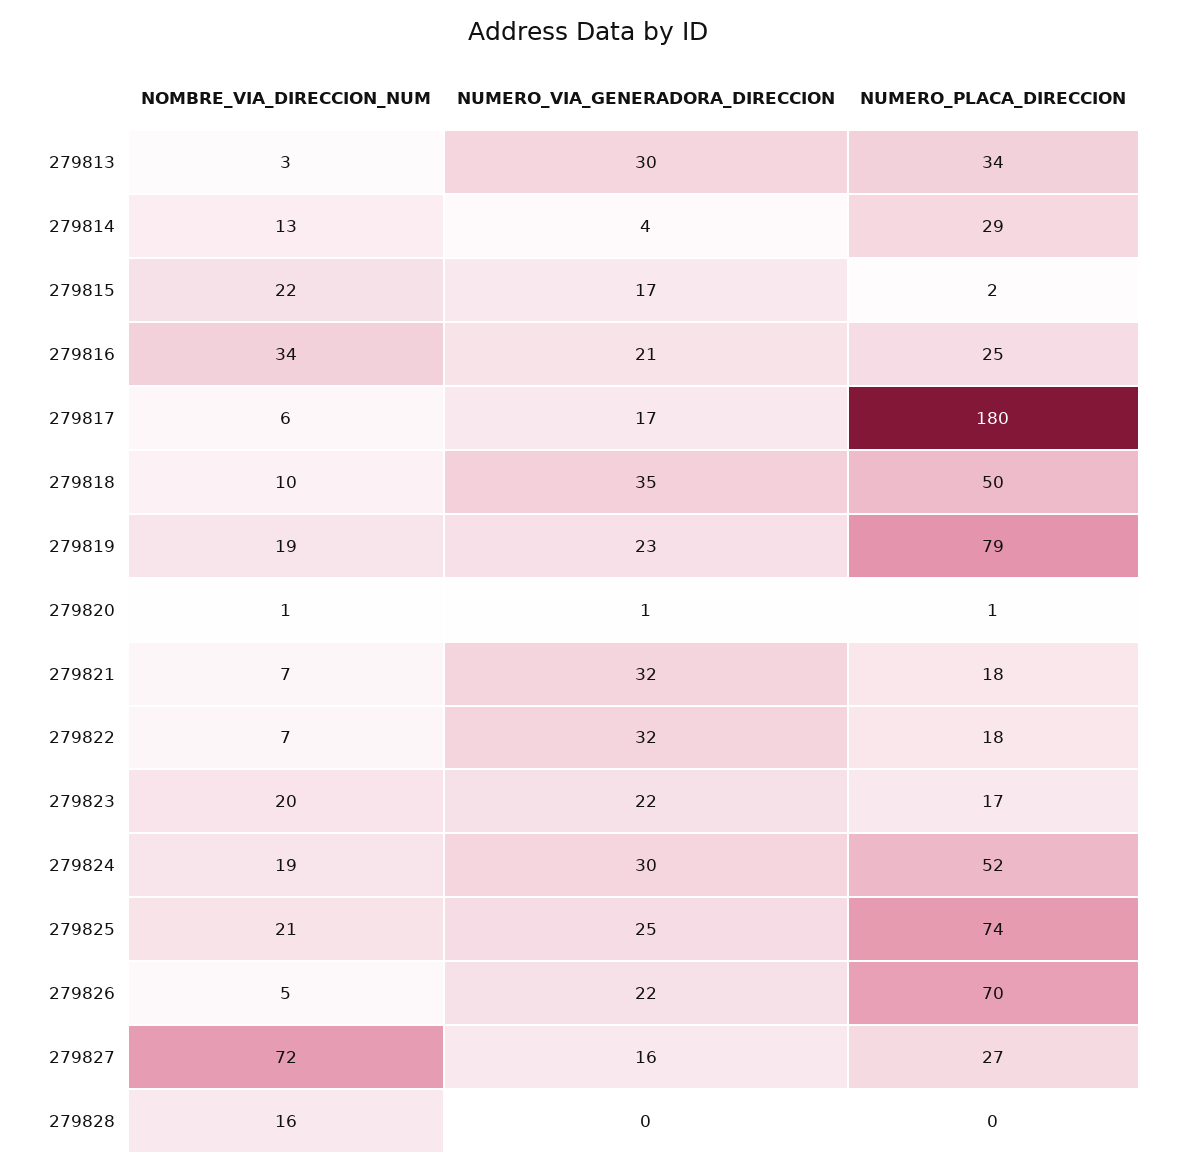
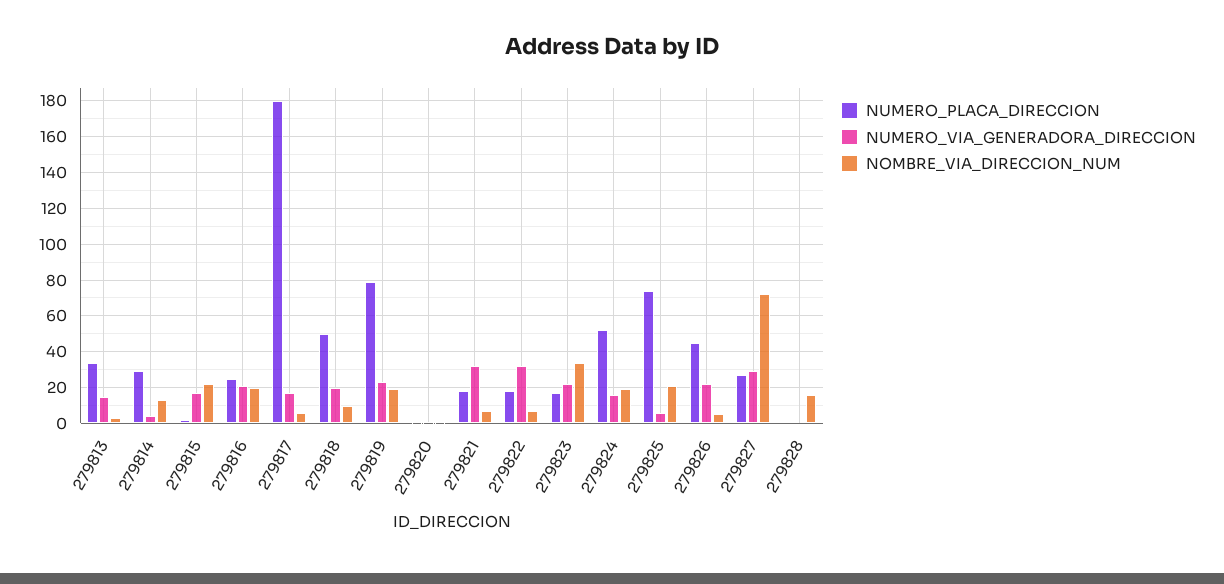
NUMERO_VIA_GENERADORA_DIRECCION, 279813: 30 -> 15
NOMBRE_VIA_DIRECCION_NUM, 279816: 34 -> 20
NUMERO_VIA_GENERADORA_DIRECCION, 279818: 35 -> 20
NOMBRE_VIA_DIRECCION_NUM, 279823: 20 -> 35
NUMERO_VIA_GENERADORA_DIRECCION, 279824: 30 -> 15
NUMERO_VIA_GENERADORA_DIRECCION, 279825: 25 -> 5
NUMERO_PLACA_DIRECCION, 279826: 70 -> 45
NUMERO_VIA_GENERADORA_DIRECCION, 279827: 16 -> 30

